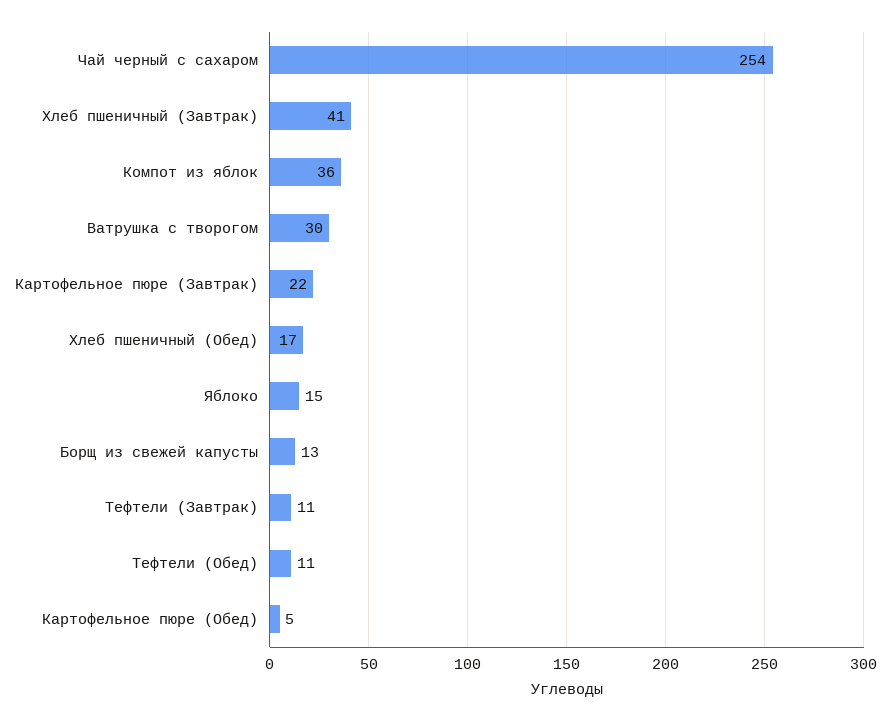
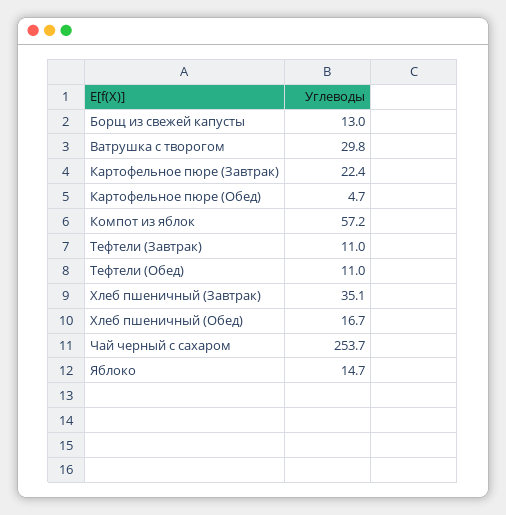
Хлеб пшеничный (Завтрак): 41 -> 35.1
Компот из яблок: 36 -> 57.2

